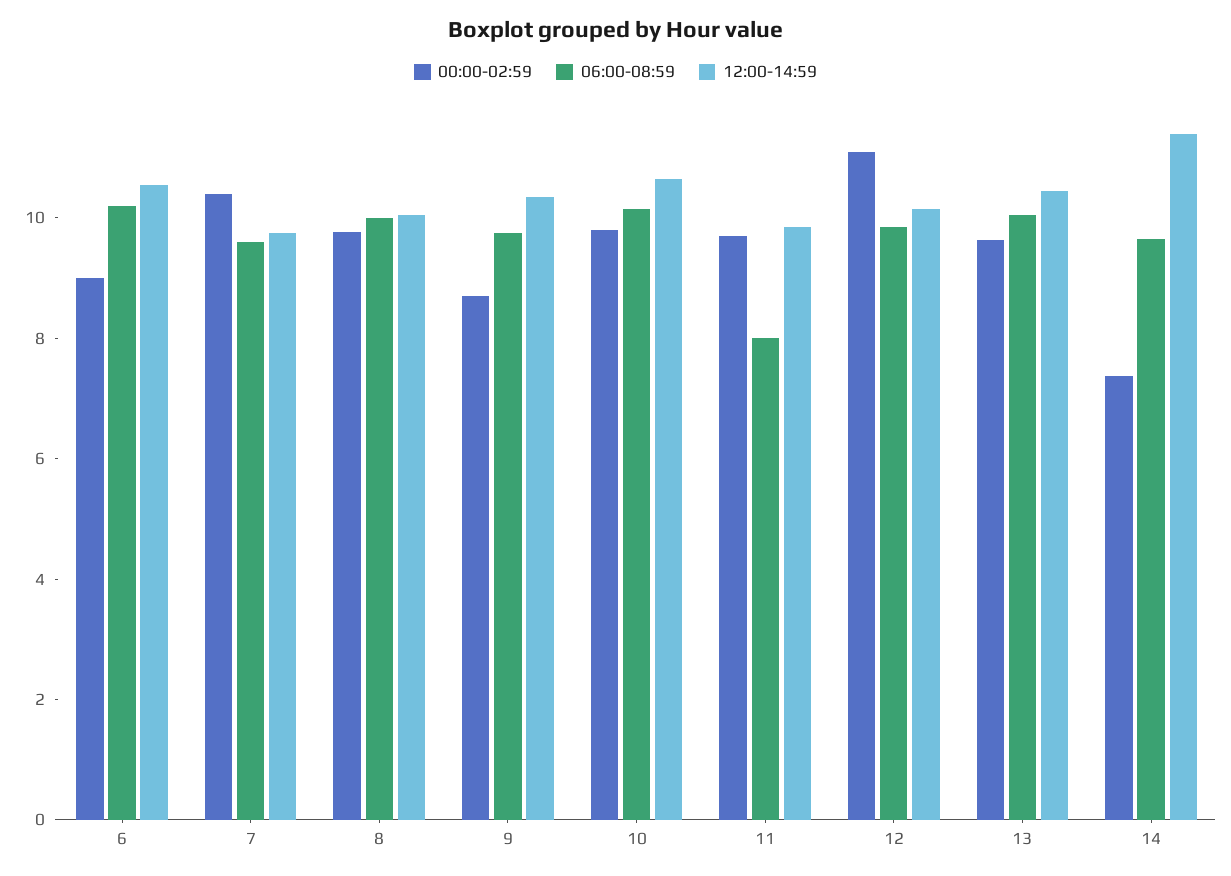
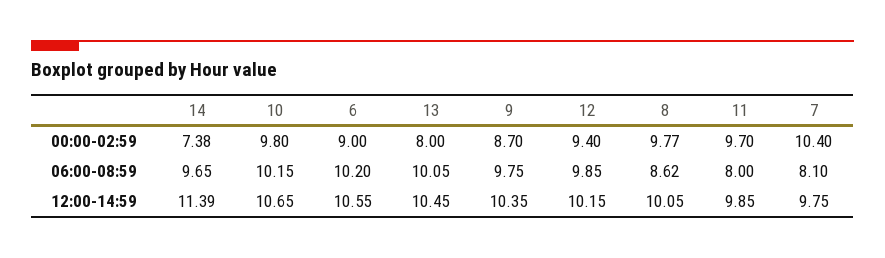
06:00-08:59, 7: 9.5 -> 8.1
06:00-08:59, 8: 10 -> 8.62
00:00-02:59, 12: 11 -> 9.4
00:00-02:59, 13: 9.5 -> 8

